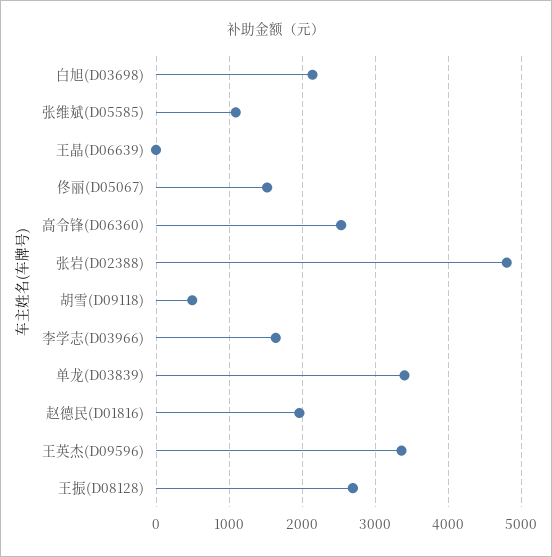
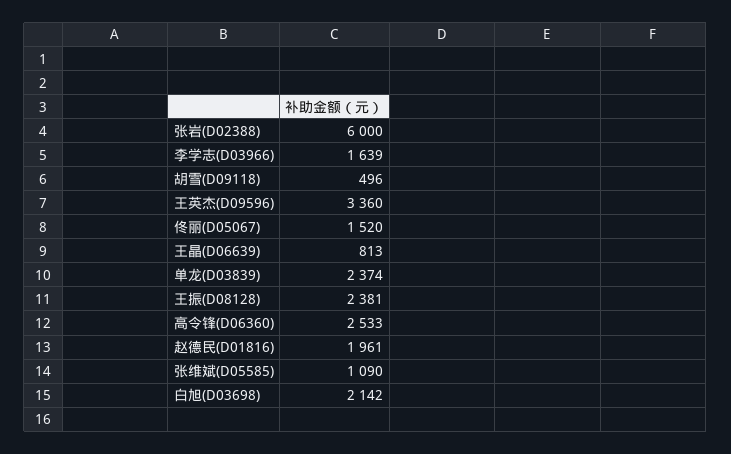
王晶(D06639): 0 -> 813
张岩(D02388): 4800 -> 6000
单龙(D03839): 3400 -> 2374
王振(D08128): 2700 -> 2381

